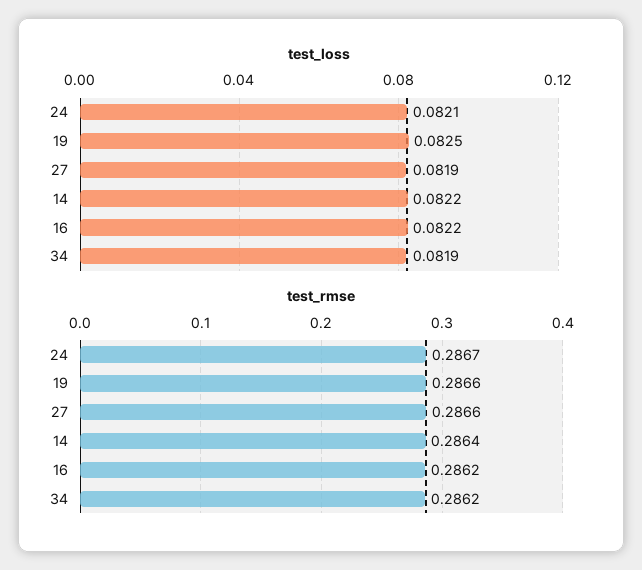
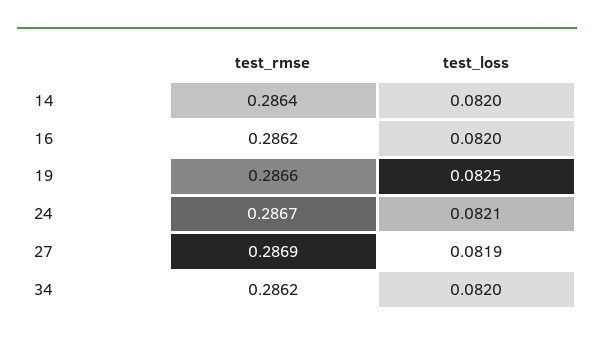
test_loss, 14: 0.0822 -> 0.082
test_loss, 16: 0.0822 -> 0.082
test_loss, 34: 0.0819 -> 0.082
test_rmse, 27: 0.2866 -> 0.2869

